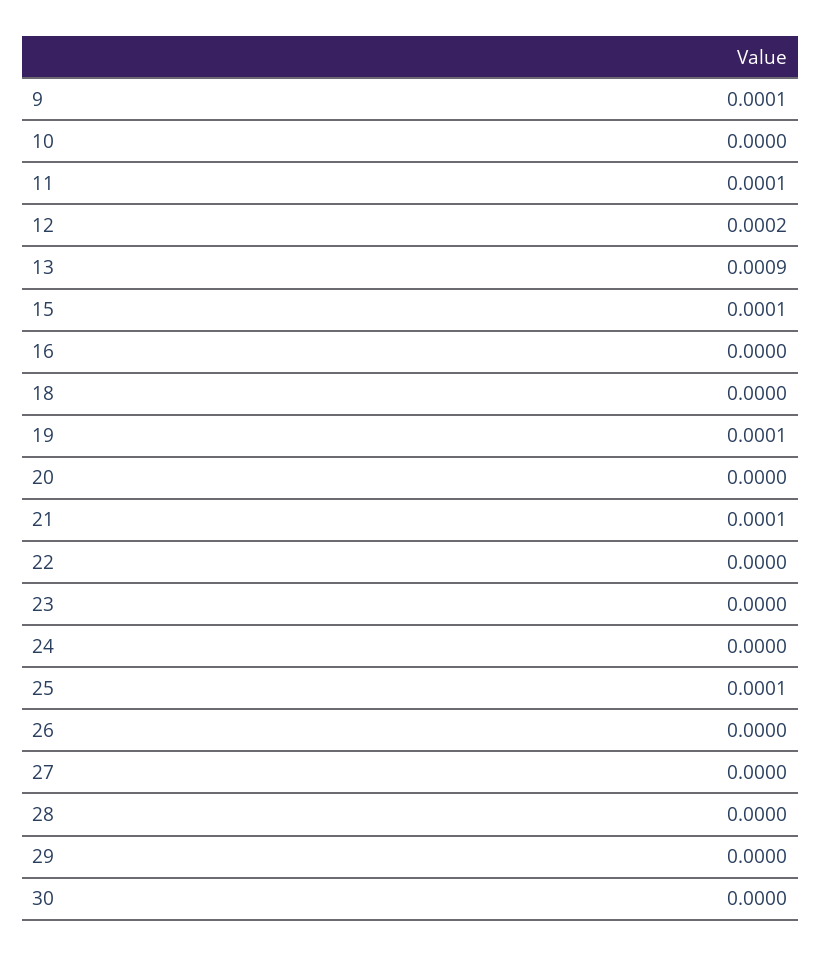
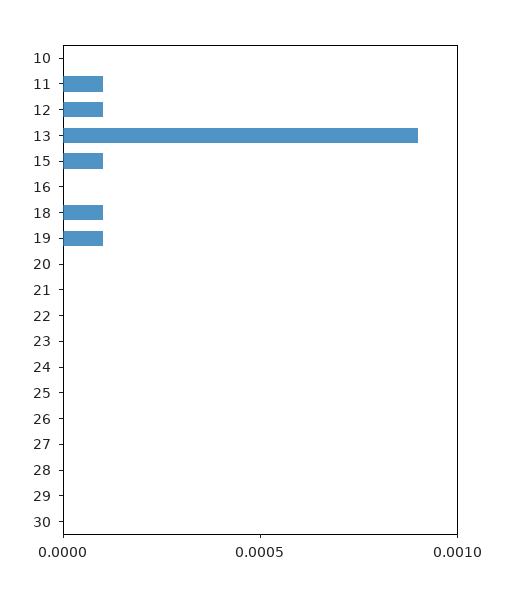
9: 0.0001 -> none
12: 0.0002 -> 0.0001
18: 0 -> 0.0001
21: 0.0001 -> 0
25: 0.0001 -> 0

